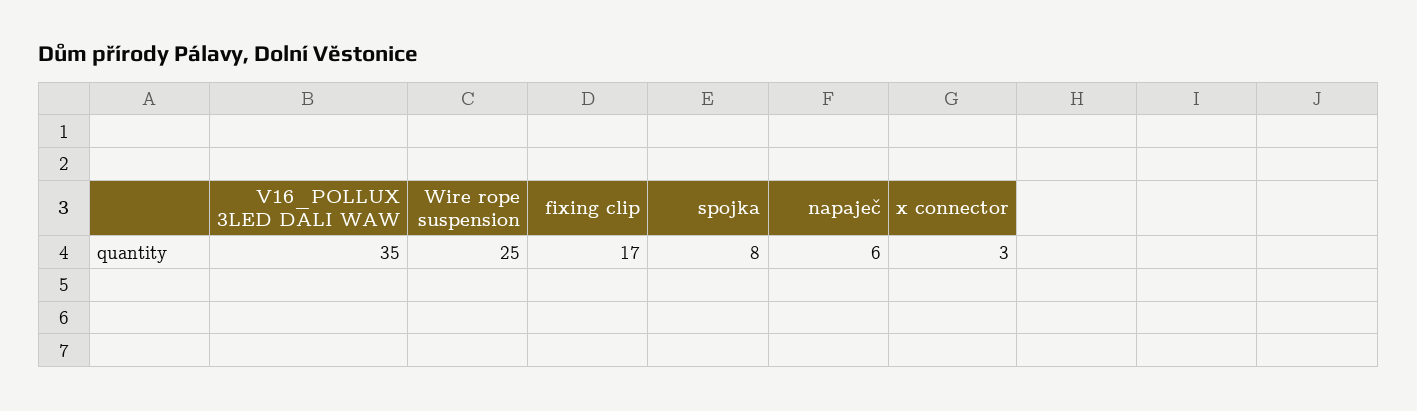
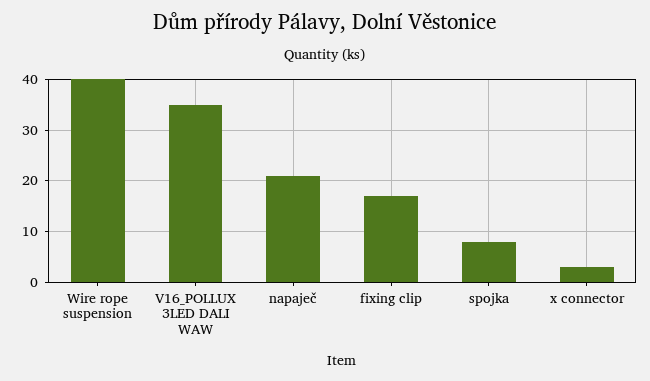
Wire rope suspension: 25 -> 40
napaječ: 6 -> 20

